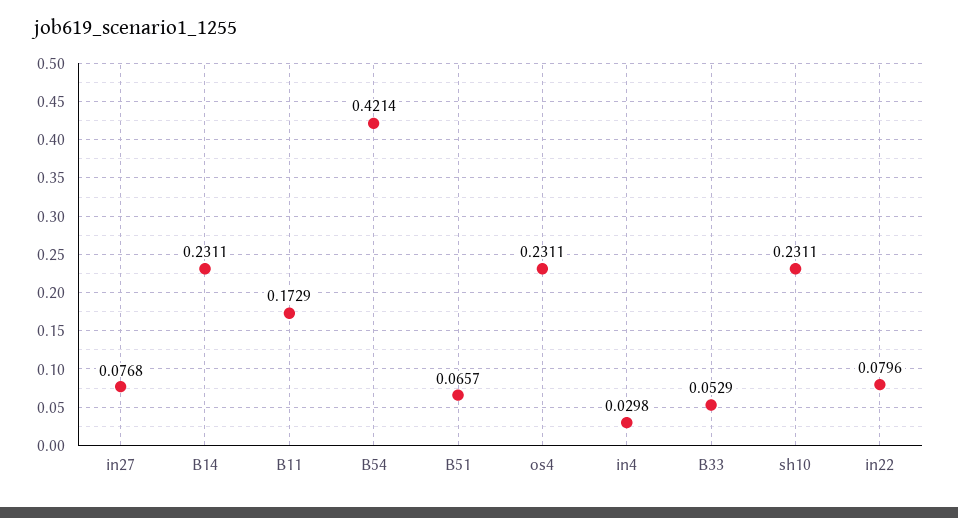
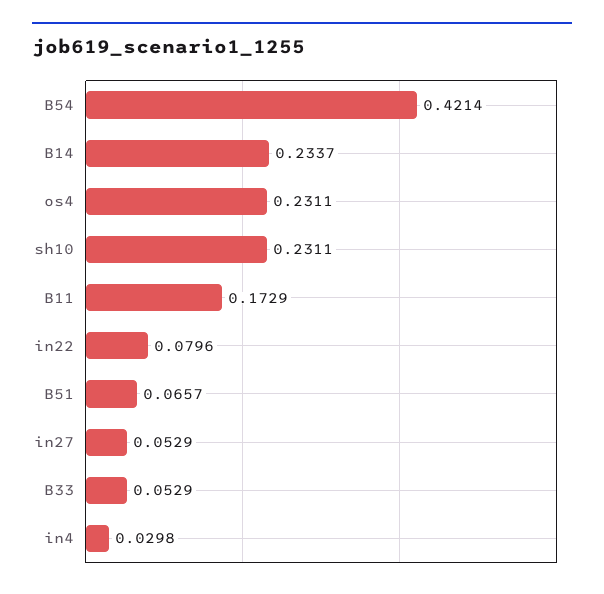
in27: 0.0768 -> 0.0529
B14: 0.2311 -> 0.2337

